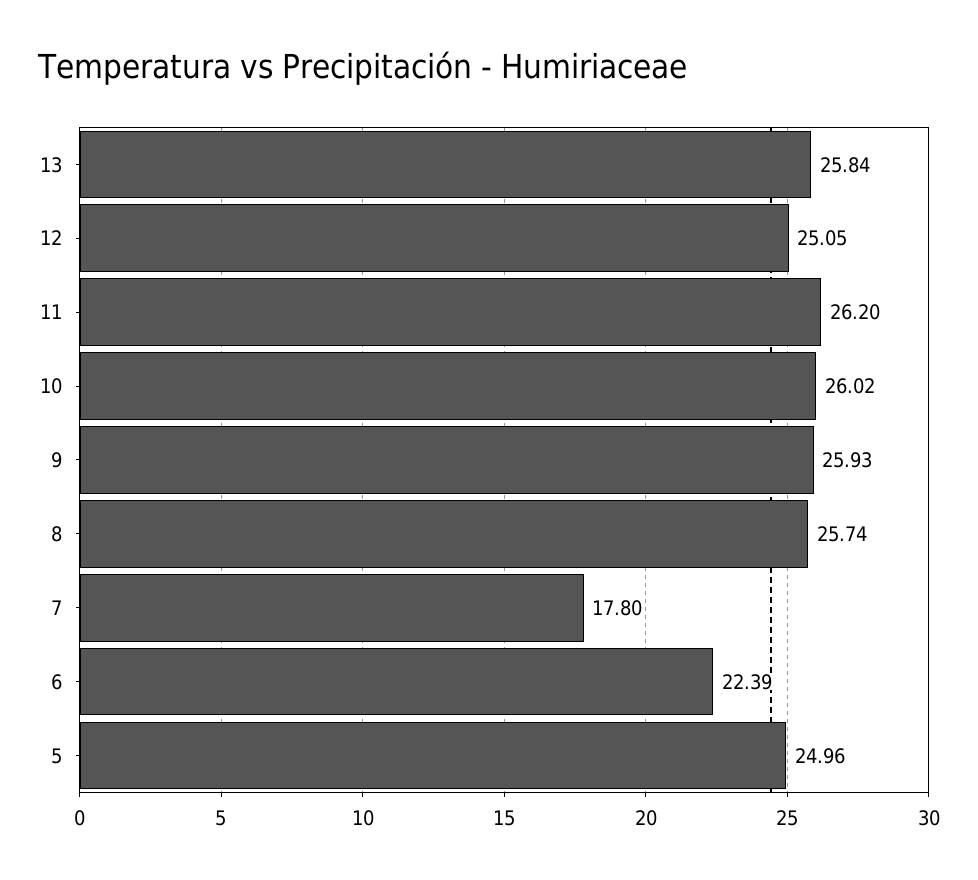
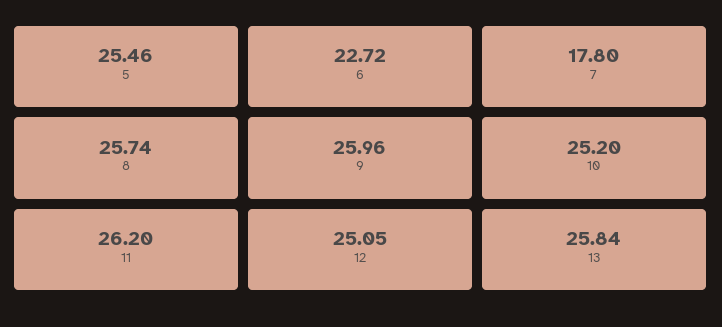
10: 26.02 -> 25.2
9: 25.93 -> 25.96
6: 22.39 -> 22.72
5: 24.96 -> 25.46

